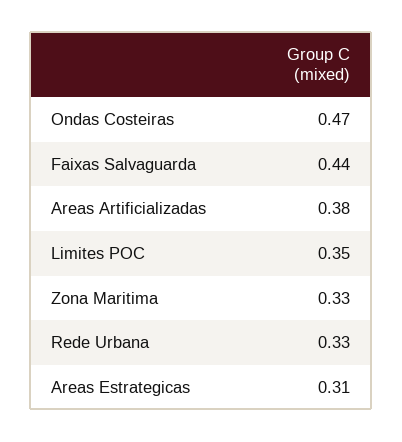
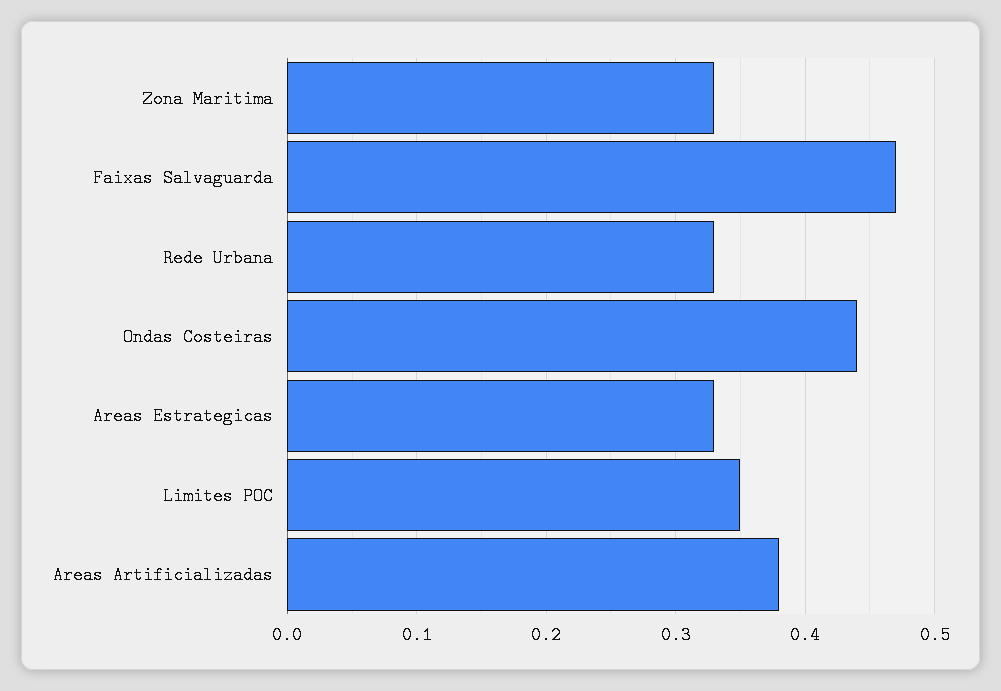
Ondas Costeiras: 0.47 -> 0.44
Faixas Salvaguarda: 0.44 -> 0.47
Areas Estrategicas: 0.31 -> 0.33

